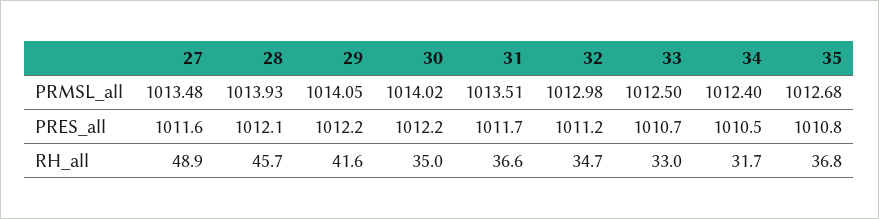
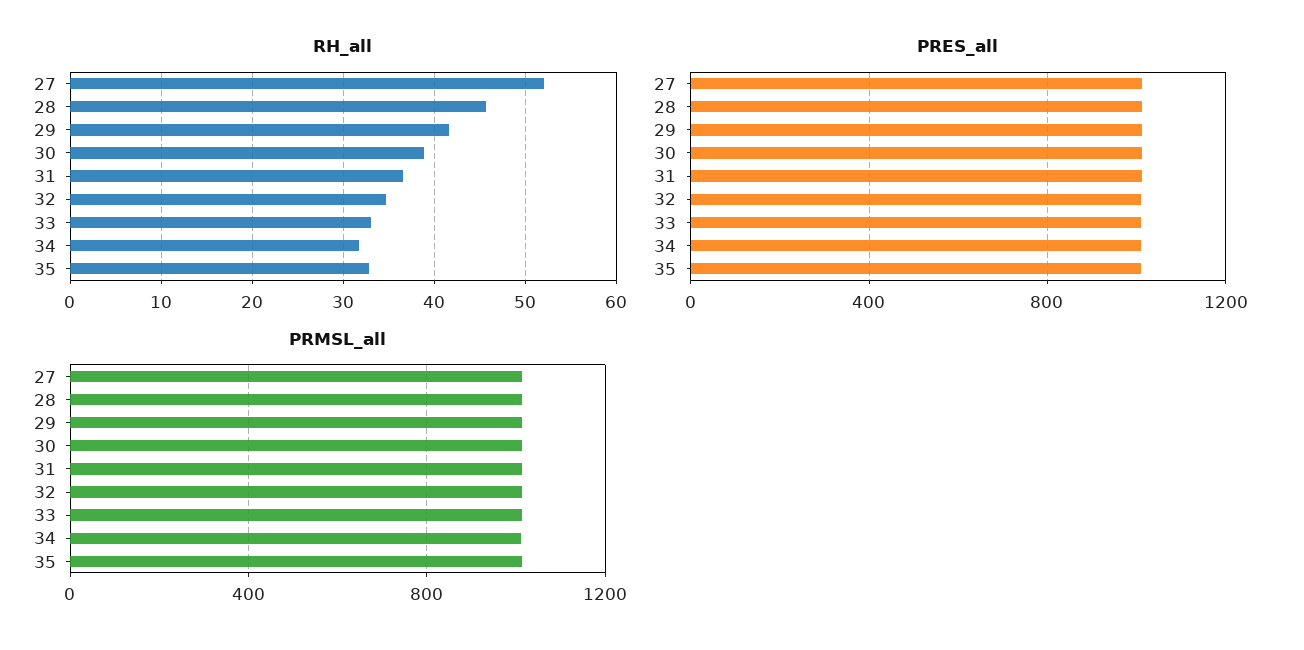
RH_all, 27: 48.9 -> 52
RH_all, 30: 35 -> 39
RH_all, 35: 36.8 -> 33

